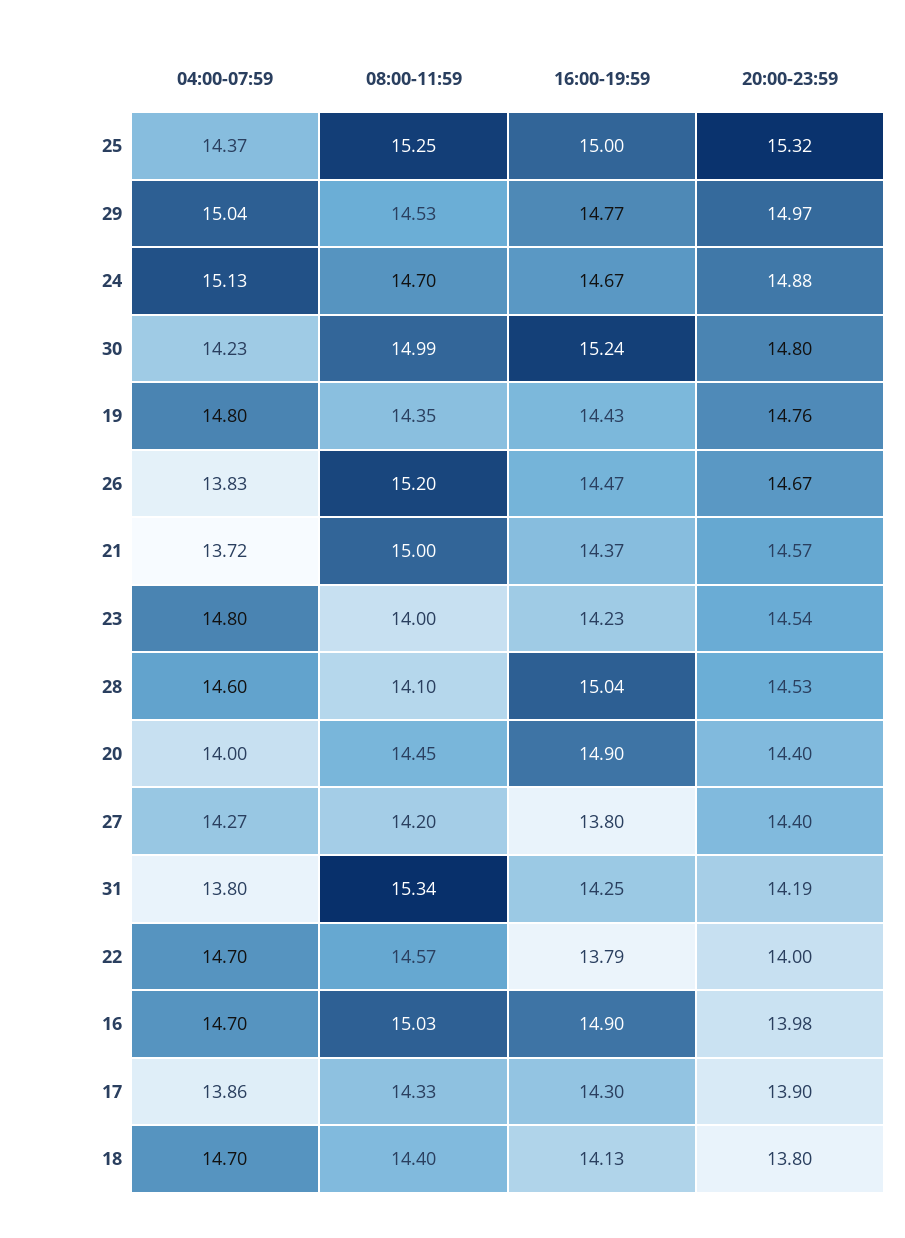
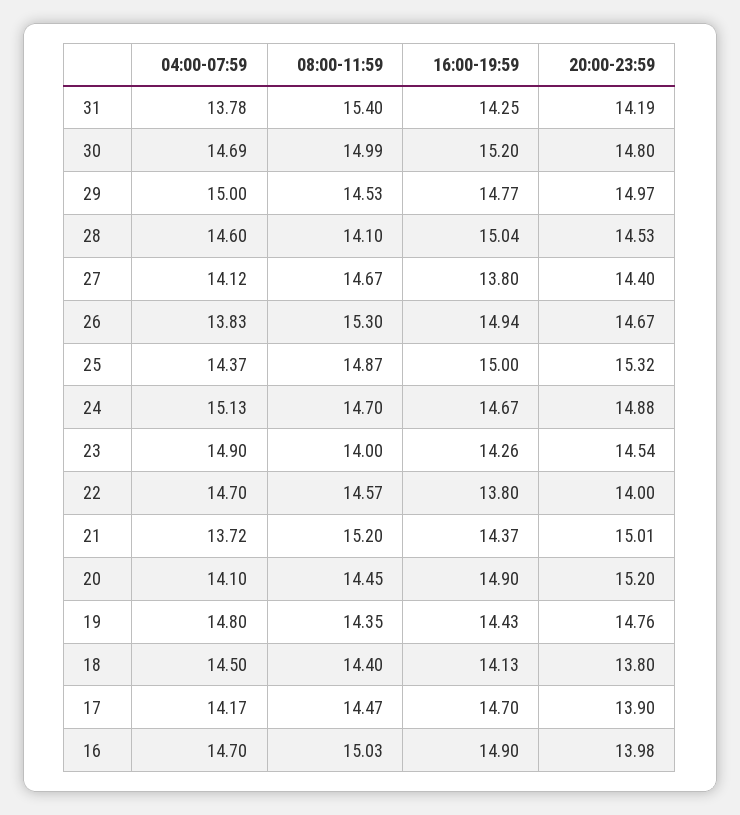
08:00-11:59, 25: 15.25 -> 14.87
04:00-07:59, 29: 15.04 -> 15
04:00-07:59, 30: 14.23 -> 14.69
16:00-19:59, 30: 15.24 -> 15.2
08:00-11:59, 26: 15.2 -> 15.3
16:00-19:59, 26: 14.47 -> 14.94
08:00-11:59, 21: 15 -> 15.2
20:00-23:59, 21: 14.57 -> 15.01
04:00-07:59, 23: 14.8 -> 14.9
16:00-19:59, 23: 14.23 -> 14.26
04:00-07:59, 20: 14 -> 14.1
20:00-23:59, 20: 14.4 -> 15.2
04:00-07:59, 27: 14.27 -> 14.12
08:00-11:59, 27: 14.2 -> 14.67
04:00-07:59, 31: 13.8 -> 13.78
08:00-11:59, 31: 15.34 -> 15.4
16:00-19:59, 22: 13.79 -> 13.8
04:00-07:59, 17: 13.86 -> 14.17
08:00-11:59, 17: 14.33 -> 14.47
16:00-19:59, 17: 14.3 -> 14.7
04:00-07:59, 18: 14.7 -> 14.5

